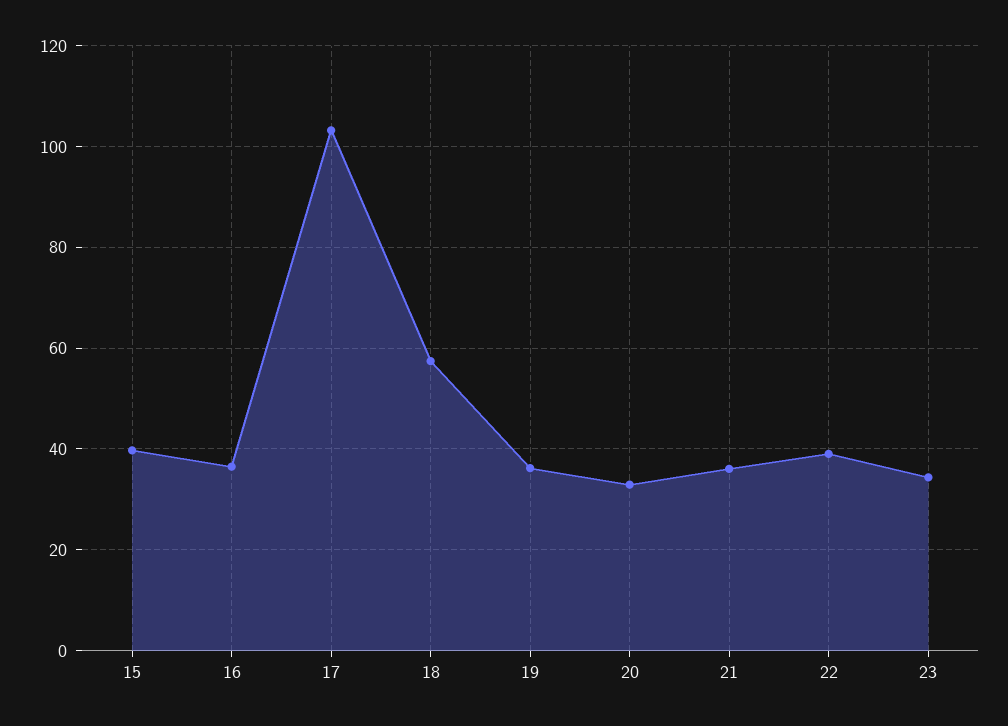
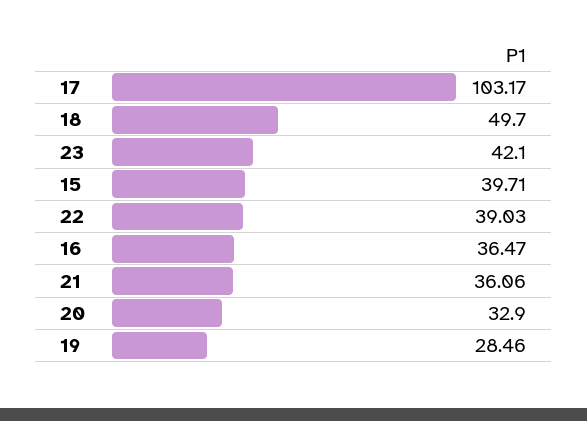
18: 58 -> 49.7
19: 36 -> 28.46
23: 34 -> 42.1

